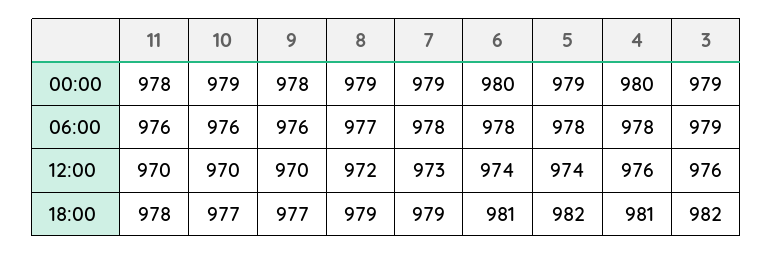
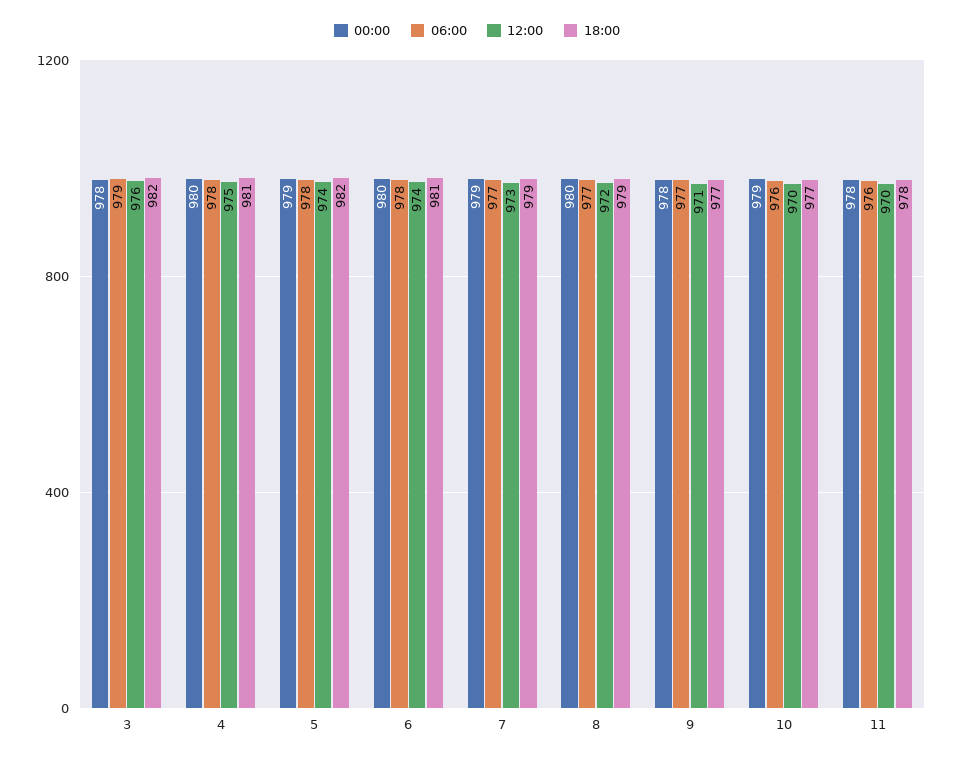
00:00, 8: 979 -> 980
00:00, 3: 979 -> 978
06:00, 9: 976 -> 977
06:00, 7: 978 -> 977
12:00, 9: 970 -> 971
12:00, 4: 976 -> 975

